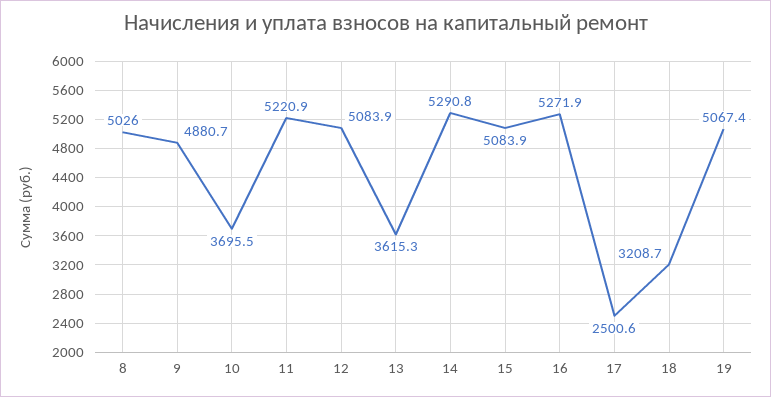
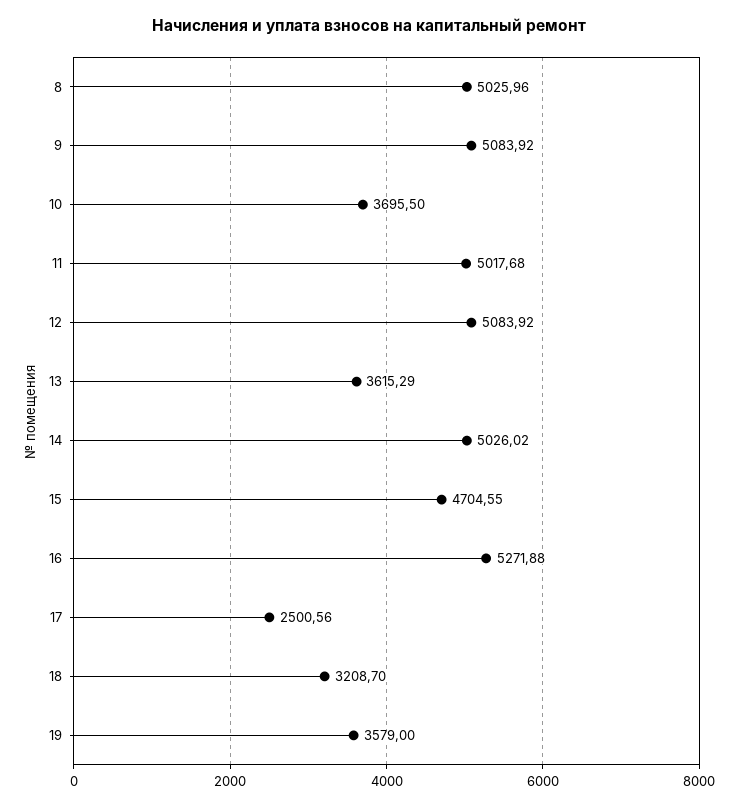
9: 4880.7 -> 5083.92
11: 5220.9 -> 5017.68
14: 5290.8 -> 5026.02
15: 5083.9 -> 4704.55
19: 5067.4 -> 3579

